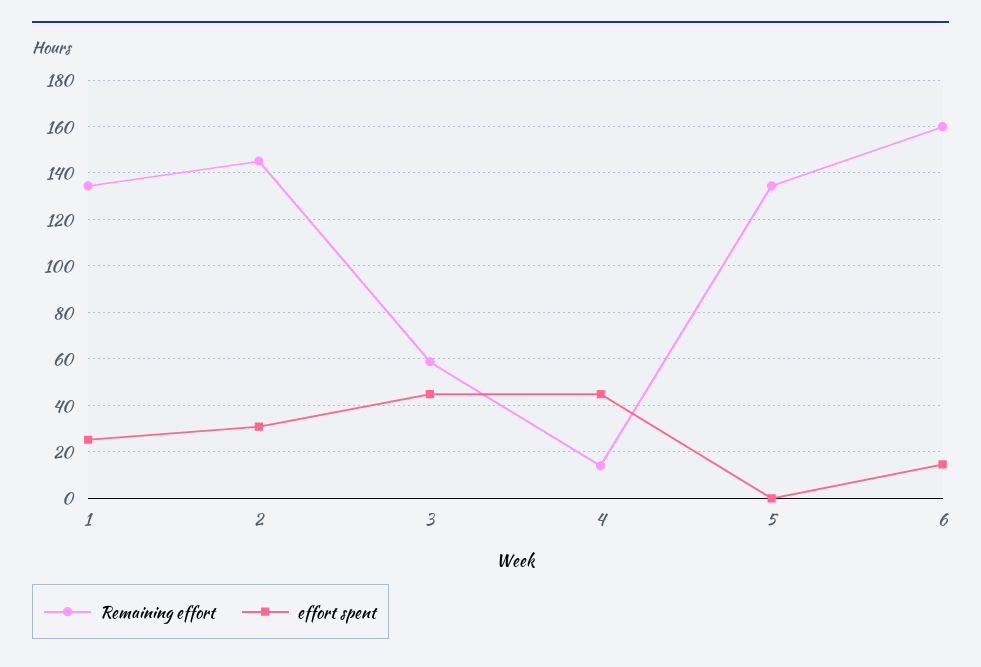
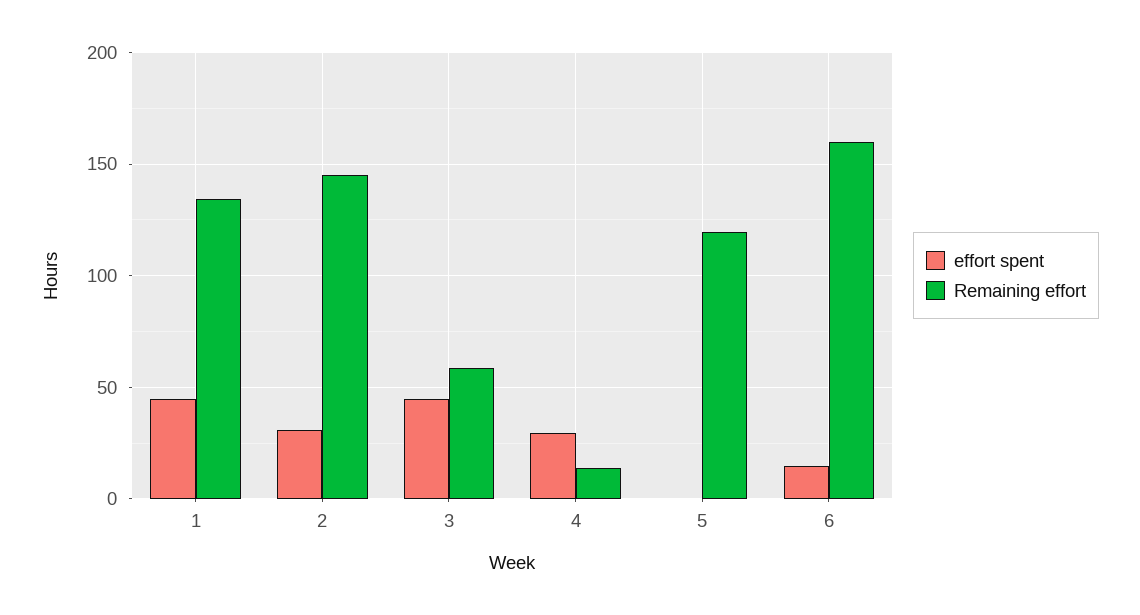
effort spent, 1: 25 -> 45
effort spent, 4: 45 -> 30
Remaining effort, 5: 135 -> 120

